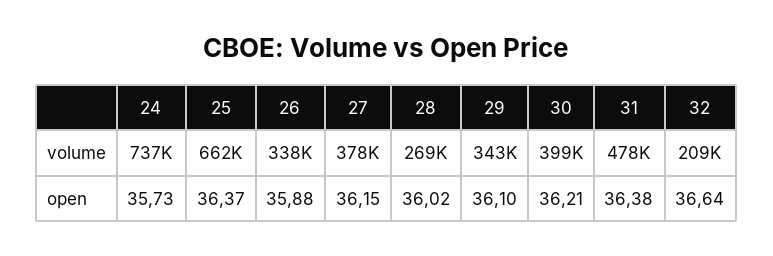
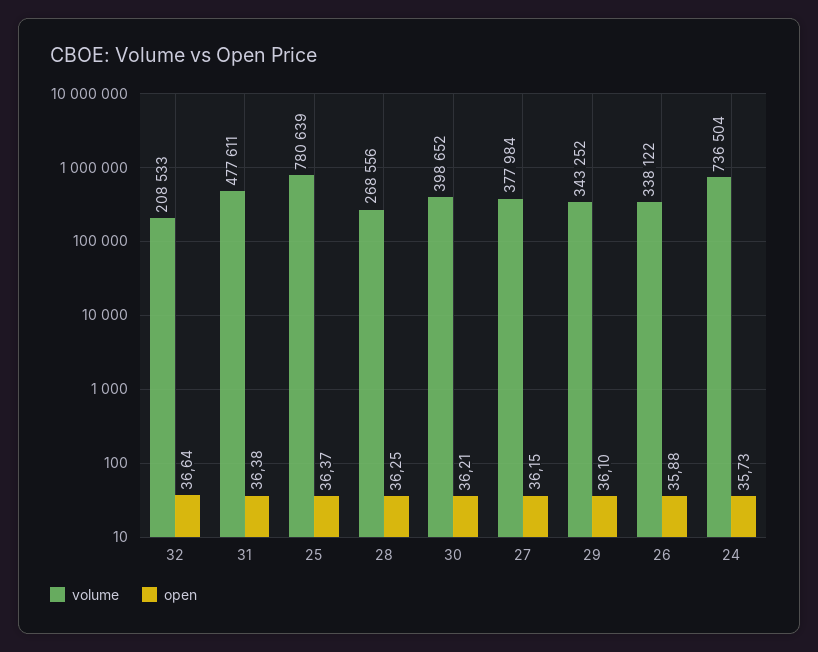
volume, 25: 662000 -> 780639
open, 28: 36.02 -> 36.25

